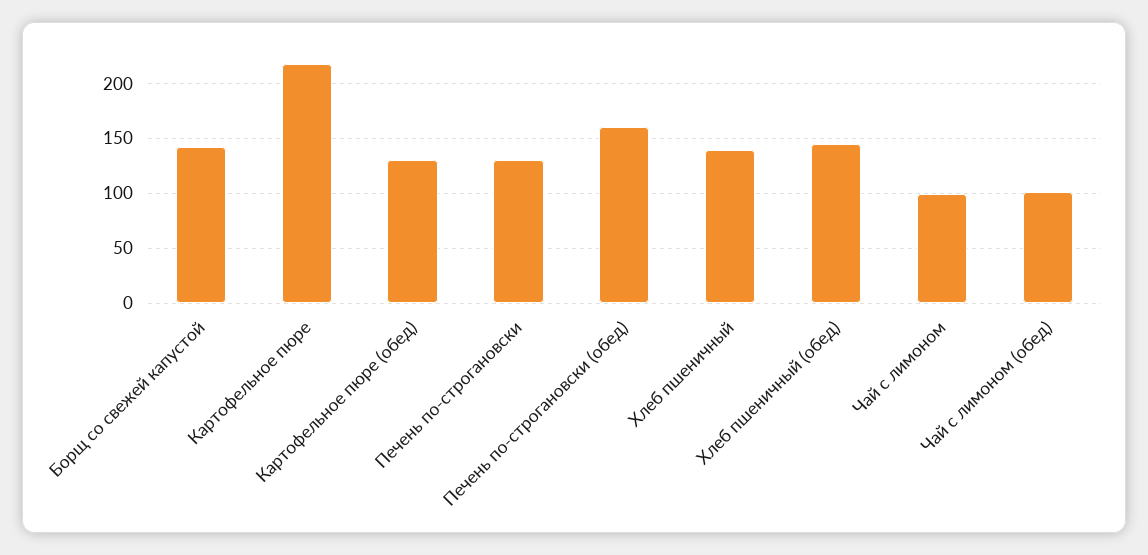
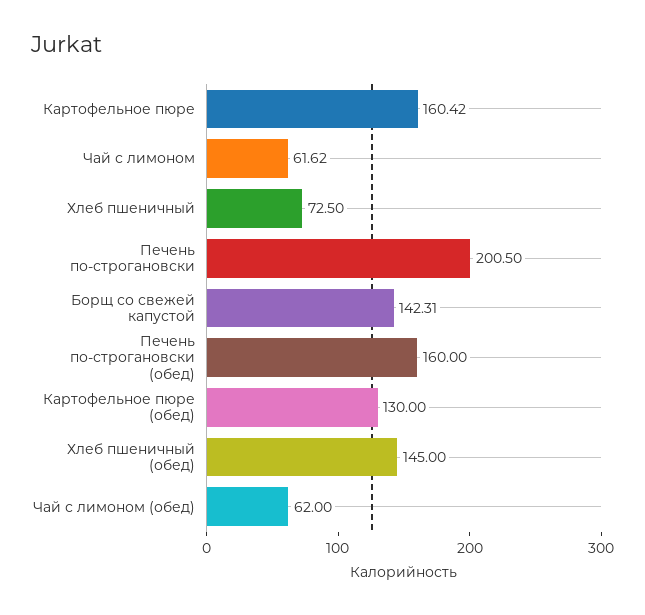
Картофельное пюре: 220 -> 160.42
Печень по-строгановски: 130 -> 200.5
Хлеб пшеничный: 140 -> 72.5
Чай с лимоном: 100 -> 61.62
Чай с лимоном (обед): 100 -> 62

